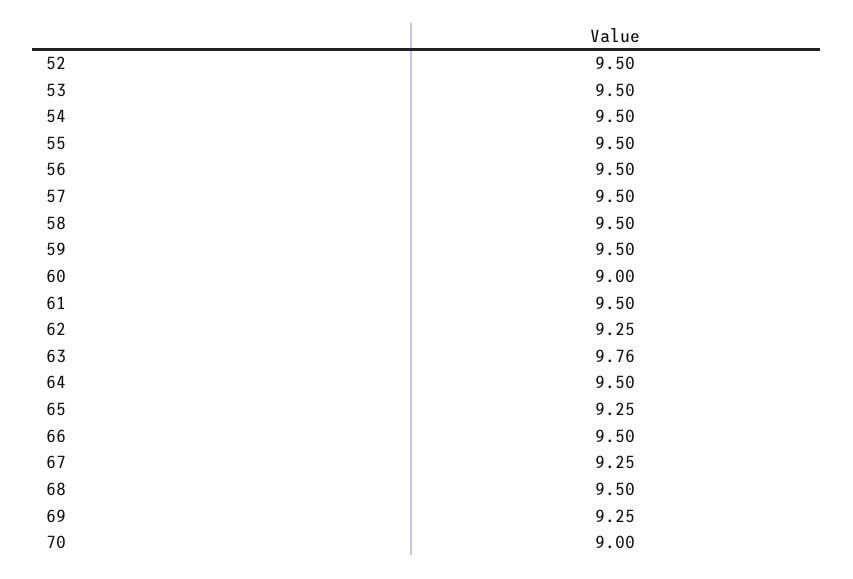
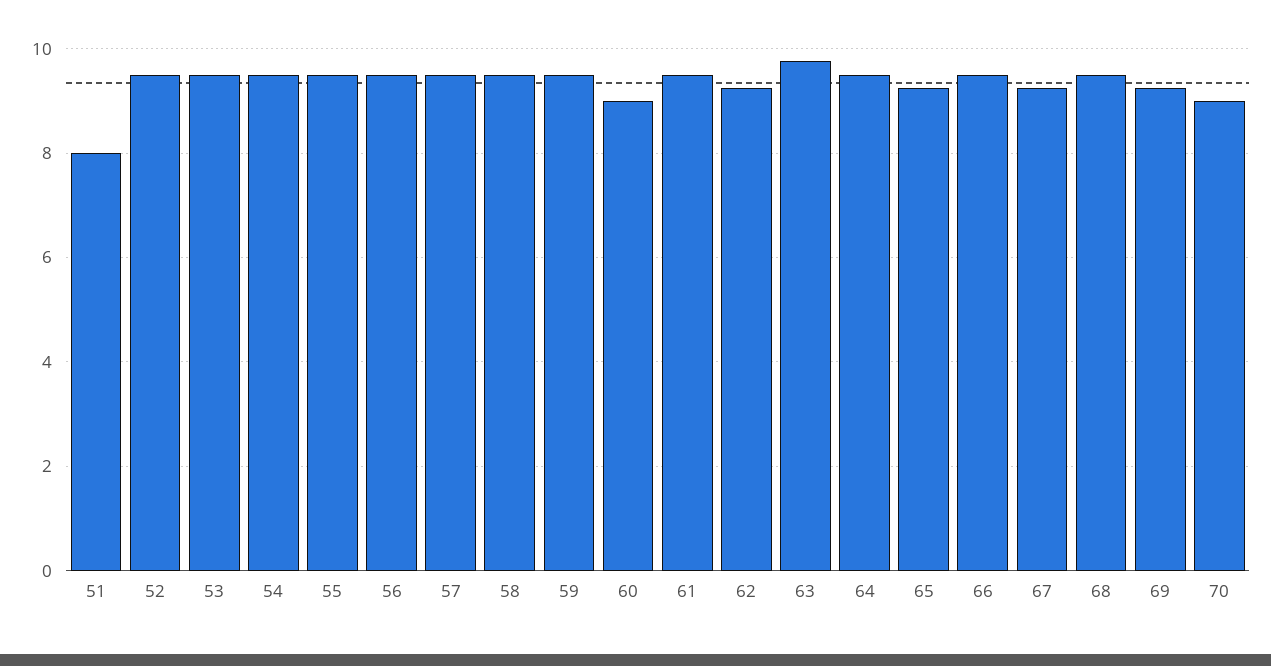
51: none -> 8

